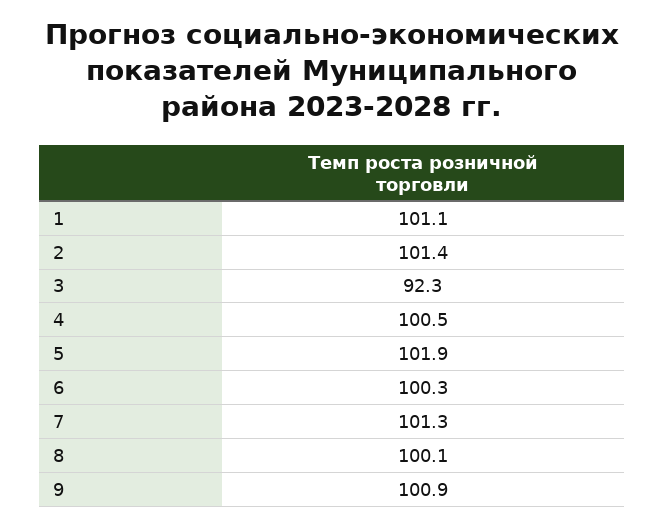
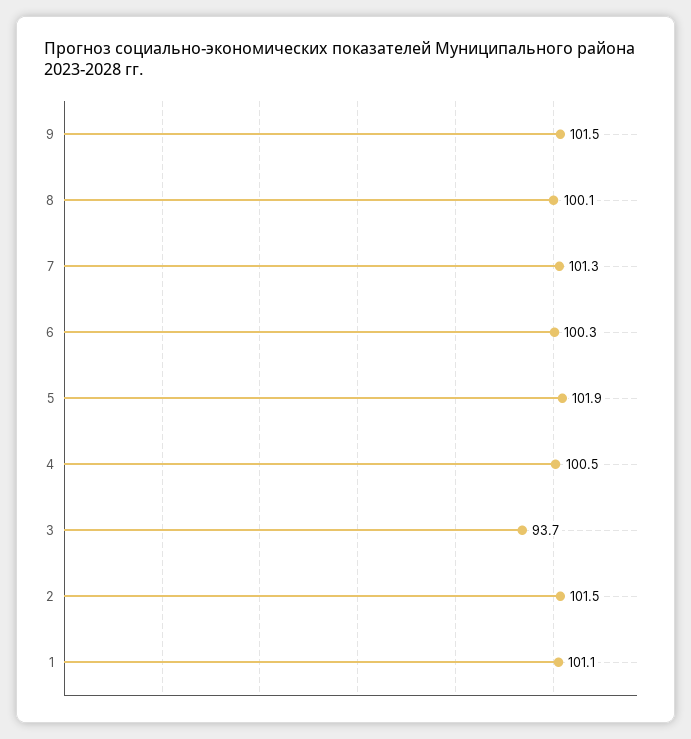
2: 101.4 -> 101.5
3: 92.3 -> 93.7
9: 100.9 -> 101.5

